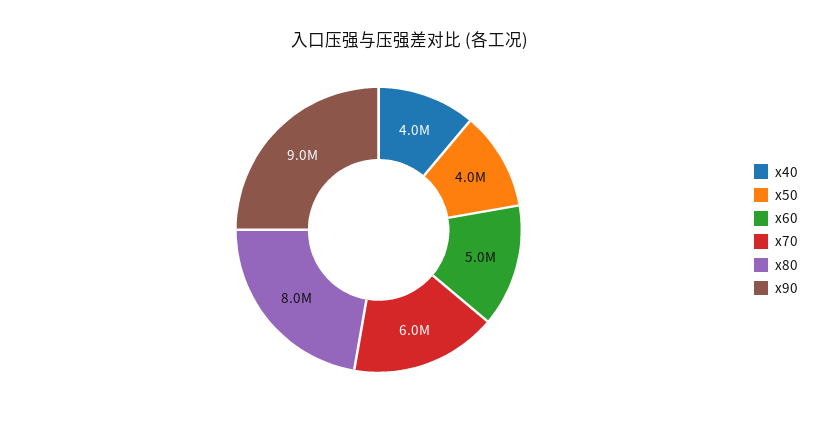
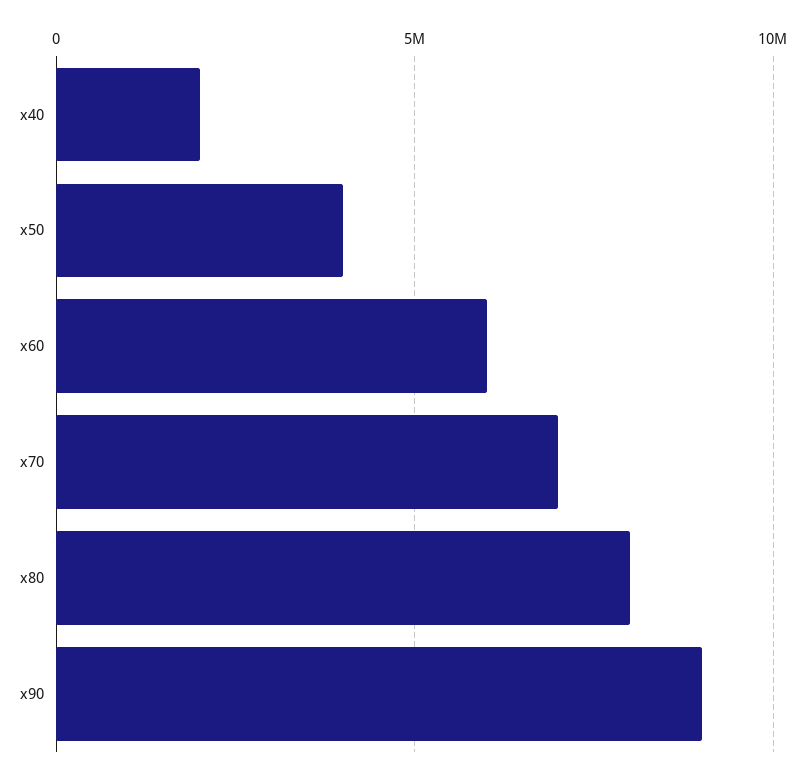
x40: 4000000 -> 2000000
x60: 5000000 -> 6000000
x70: 6000000 -> 7000000

